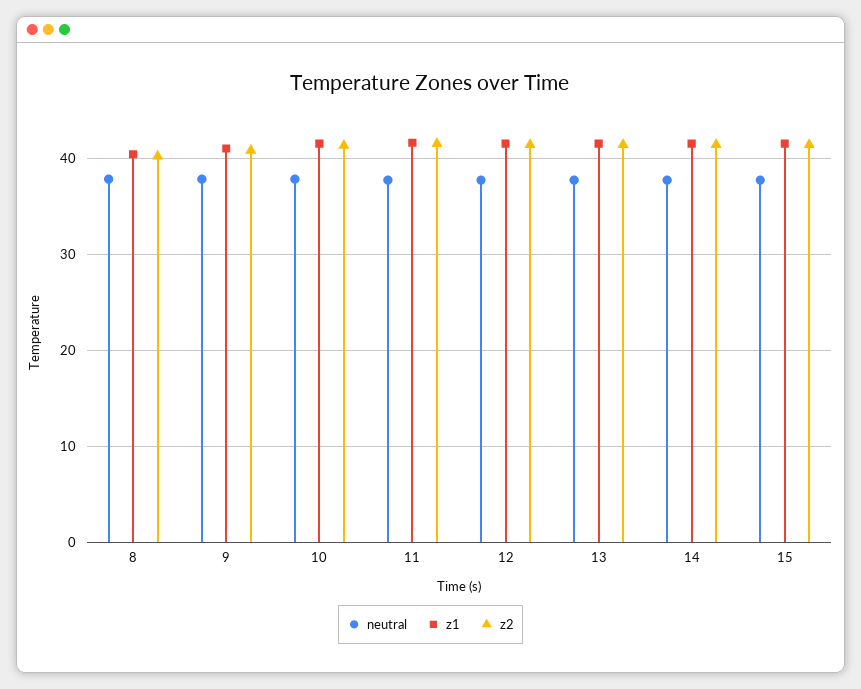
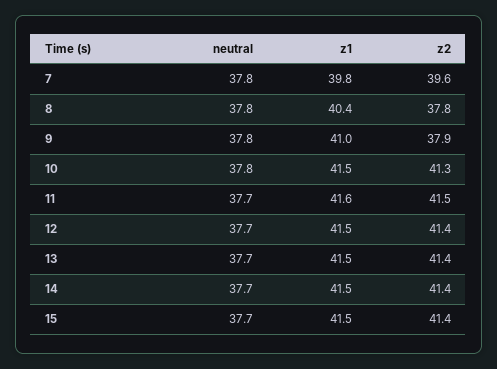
z2, 8: 40 -> 37.8
z2, 9: 41 -> 37.9
neutral, 7: none -> 37.8
z1, 7: none -> 39.8
z2, 7: none -> 39.6

